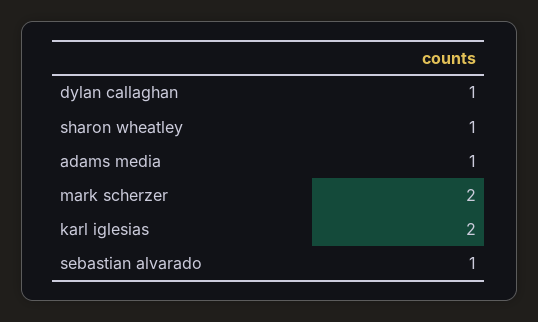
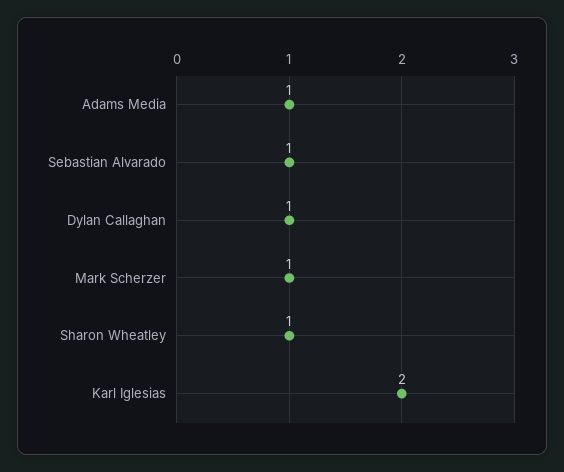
mark scherzer: 2 -> 1

